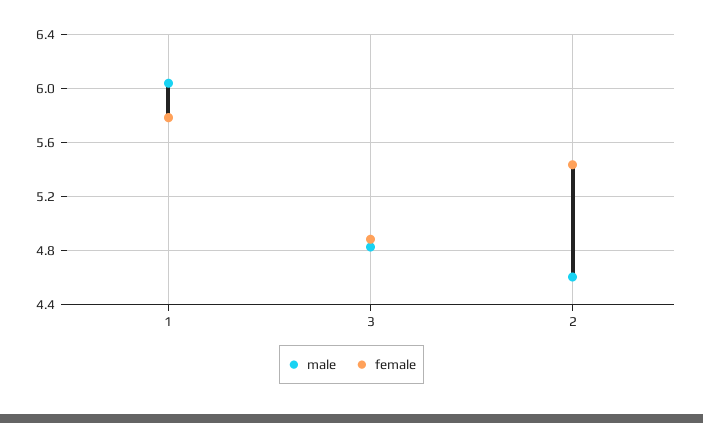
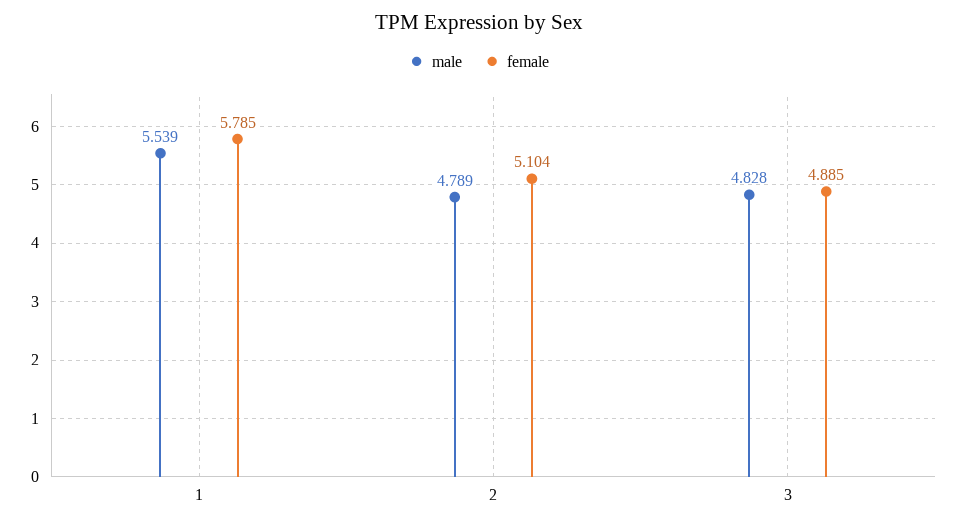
male, 1: 6.05 -> 5.539
male, 2: 4.6 -> 4.789
female, 2: 5.45 -> 5.104

